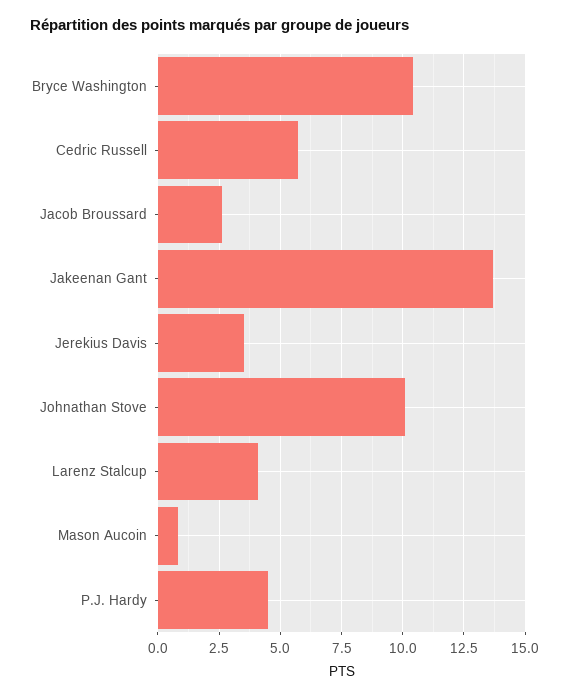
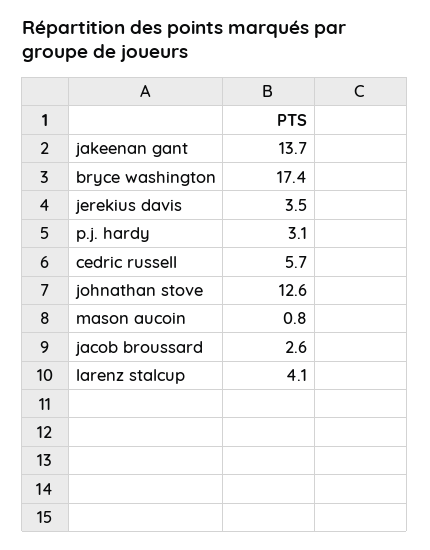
Bryce Washington: 10.5 -> 17.4
Johnathan Stove: 10 -> 12.6
P.J. Hardy: 4.5 -> 3.1

